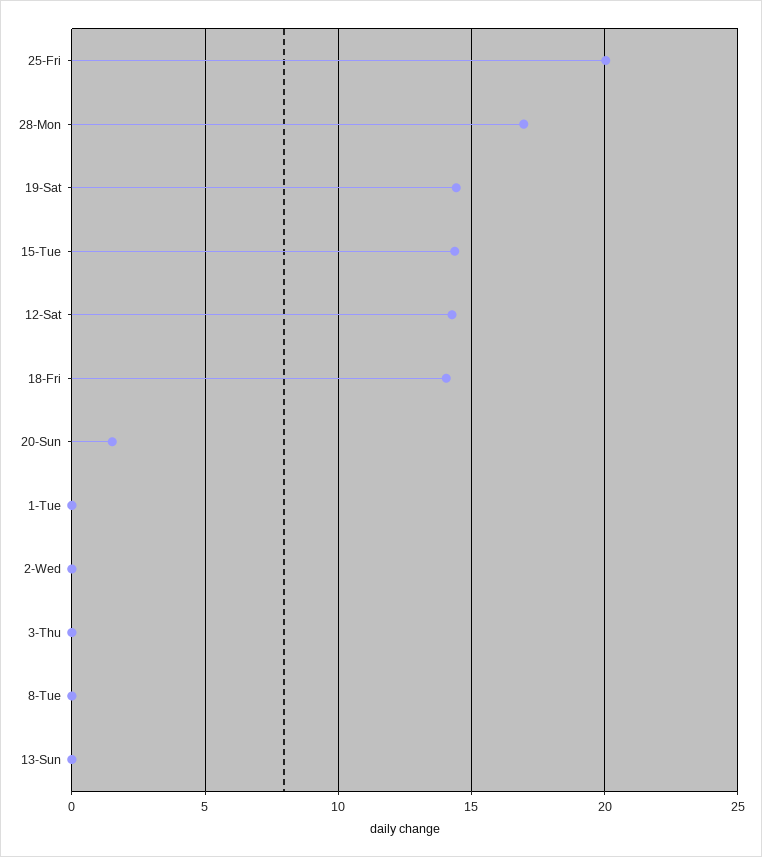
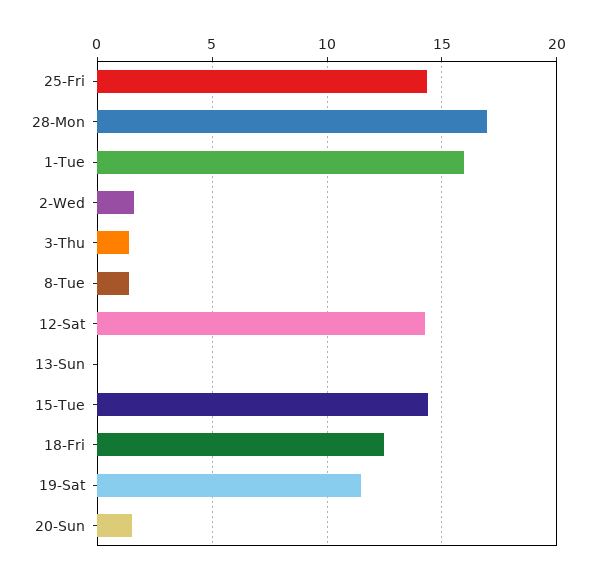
25-Fri: 20 -> 14.5
19-Sat: 14.5 -> 11.5
18-Fri: 14 -> 12.5
1-Tue: 0 -> 16
2-Wed: 0 -> 1.5
3-Thu: 0 -> 1.5
8-Tue: 0 -> 1.5

